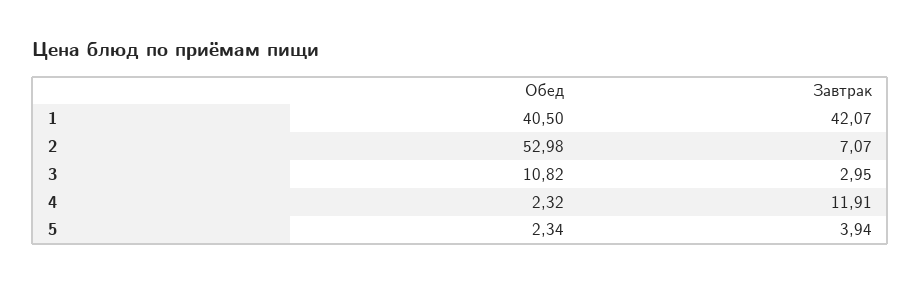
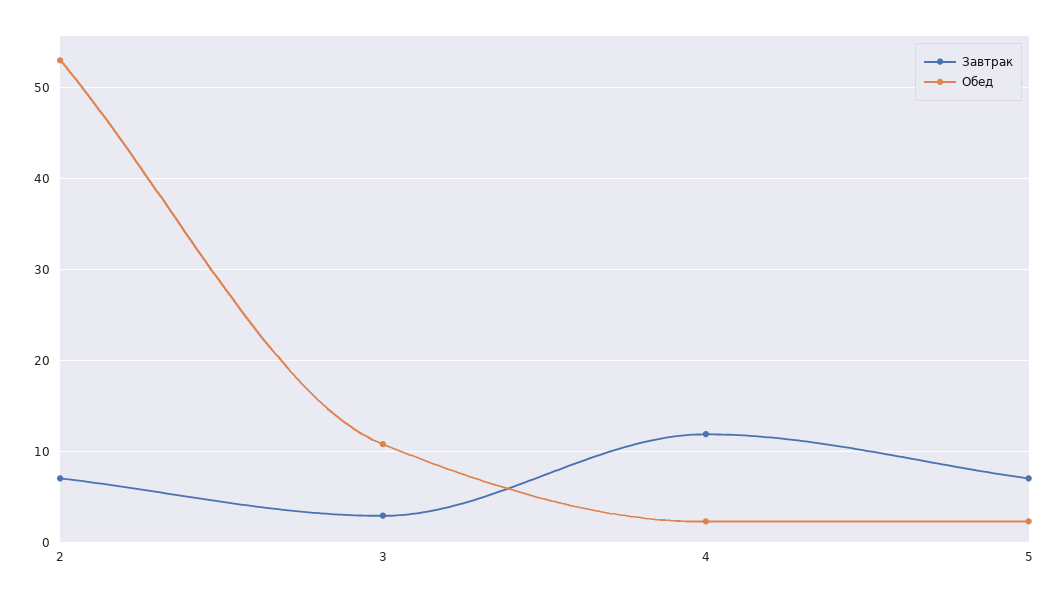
Обед, 1: 40.5 -> none
Завтрак, 1: 42.07 -> none
Завтрак, 5: 3.94 -> 7

